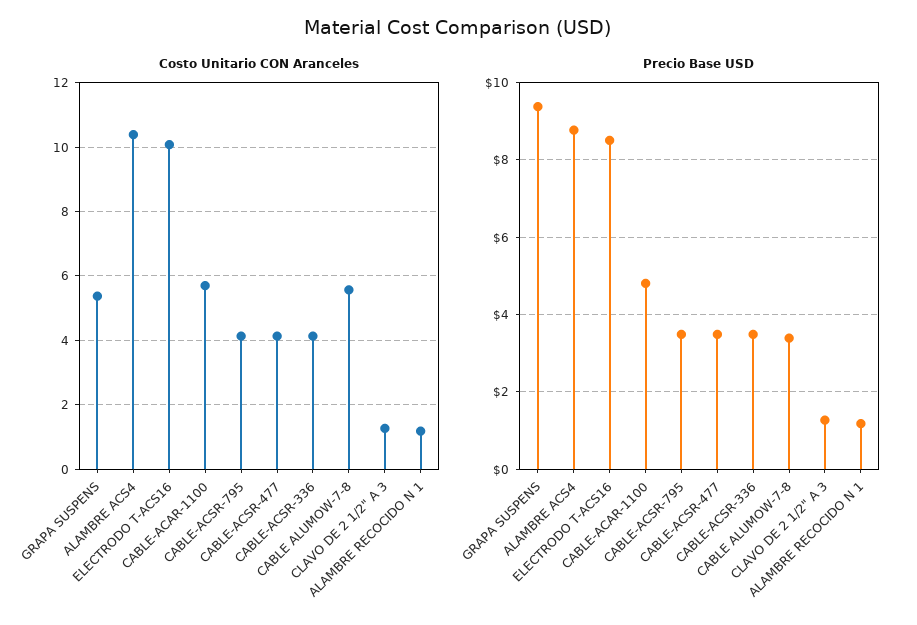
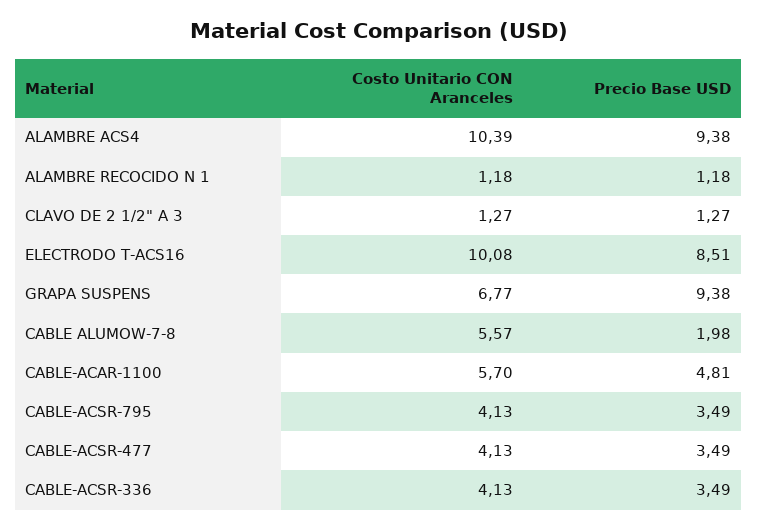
Costo Unitario CON Aranceles, GRAPA SUSPENS: 5.4 -> 6.77
Precio Base USD, ALAMBRE ACS4: 8.8 -> 9.38
Precio Base USD, CABLE ALUMOW-7-8: 3.4 -> 1.98

